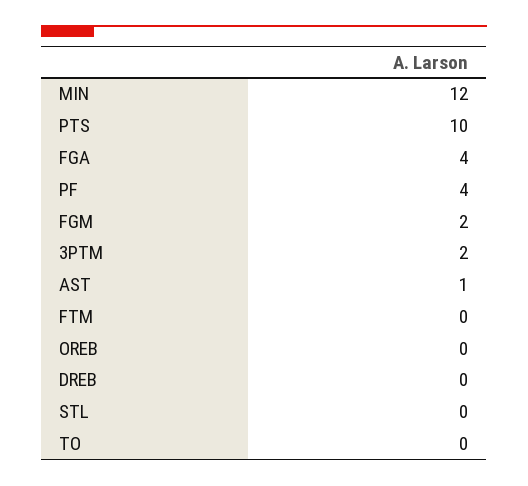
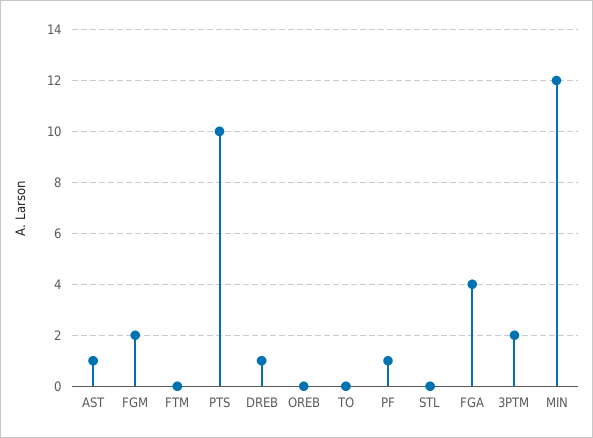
PF: 4 -> 1
DREB: 0 -> 1

